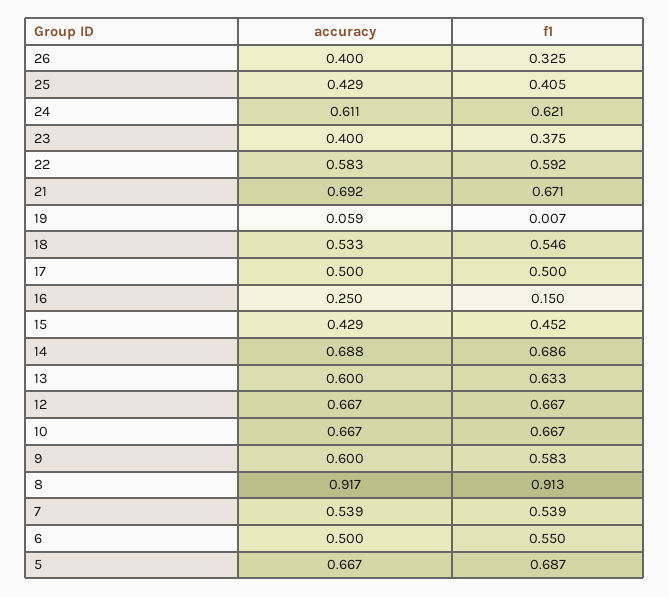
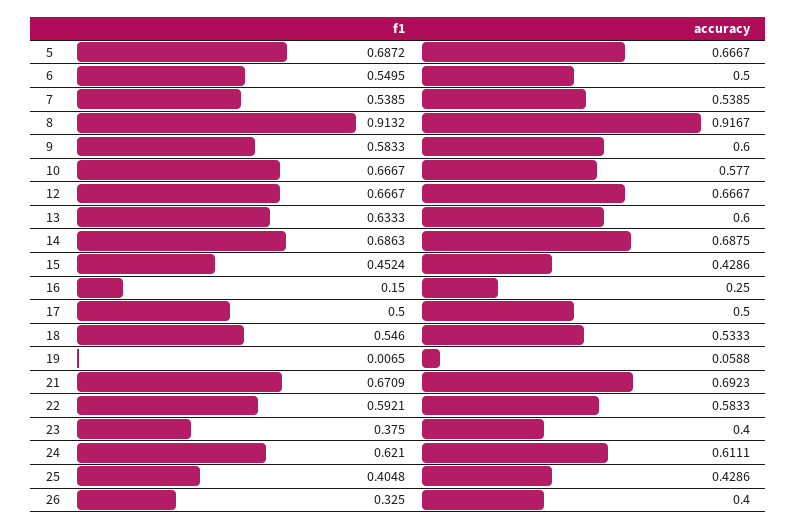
accuracy, 10: 0.667 -> 0.577

